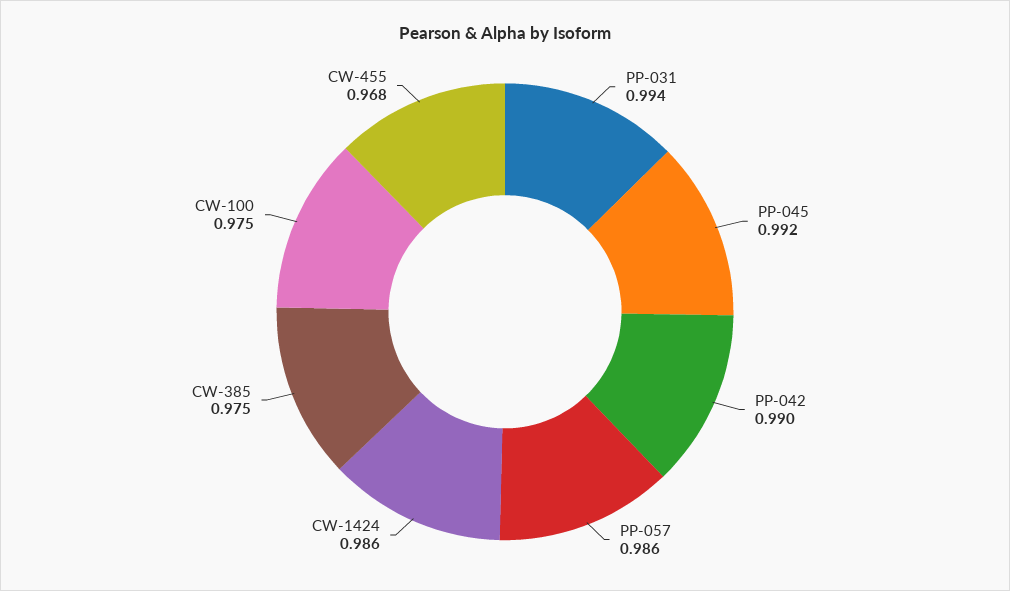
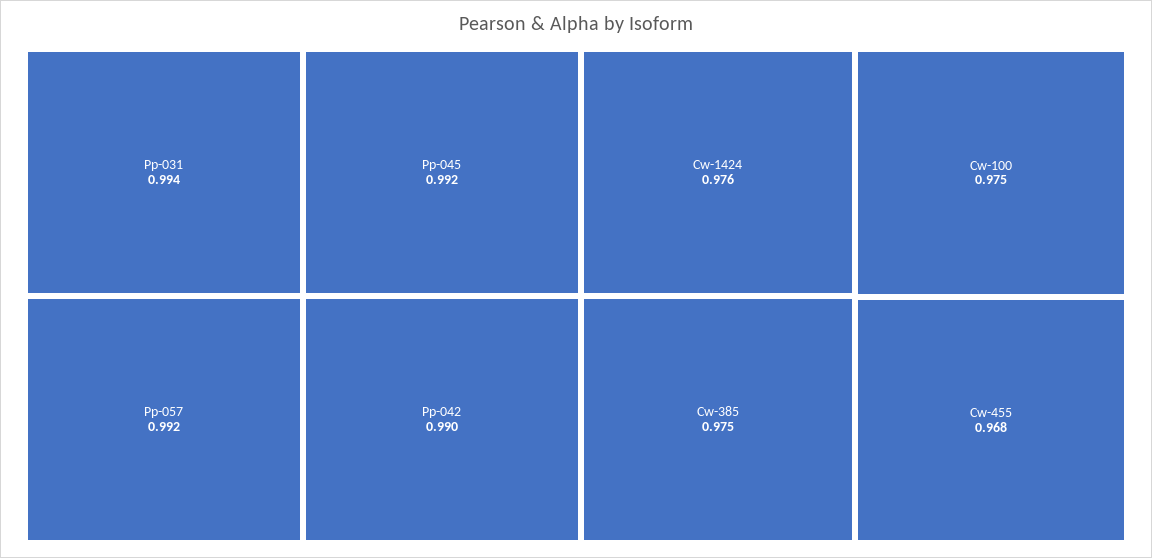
PP-057: 0.986 -> 0.992
CW-1424: 0.986 -> 0.976

